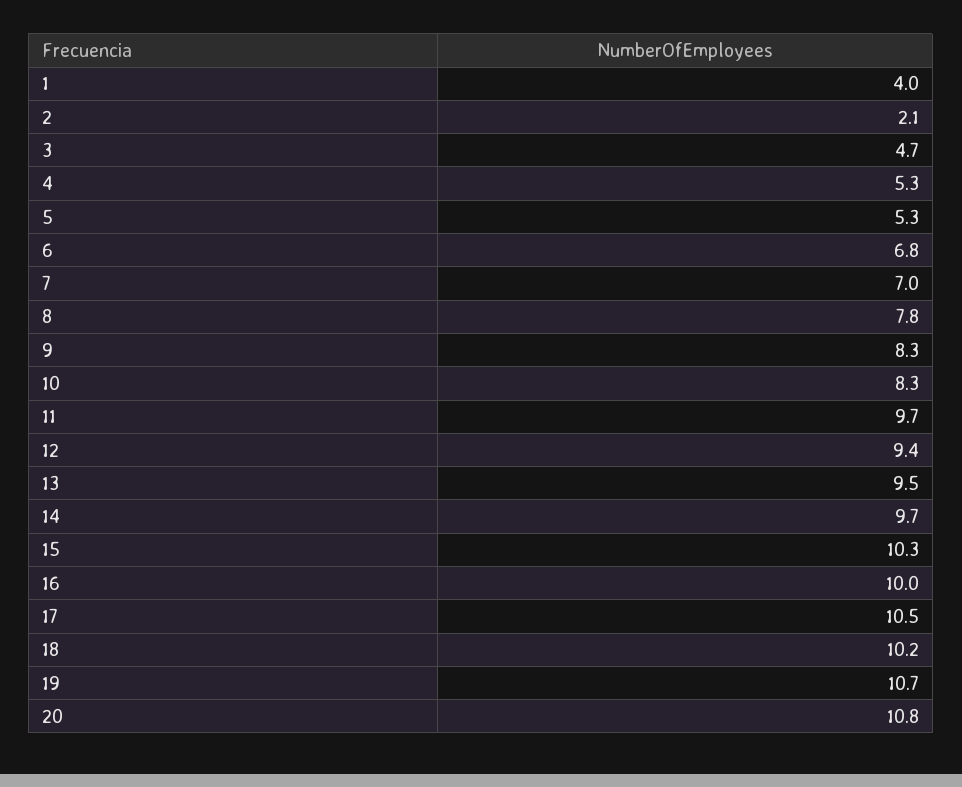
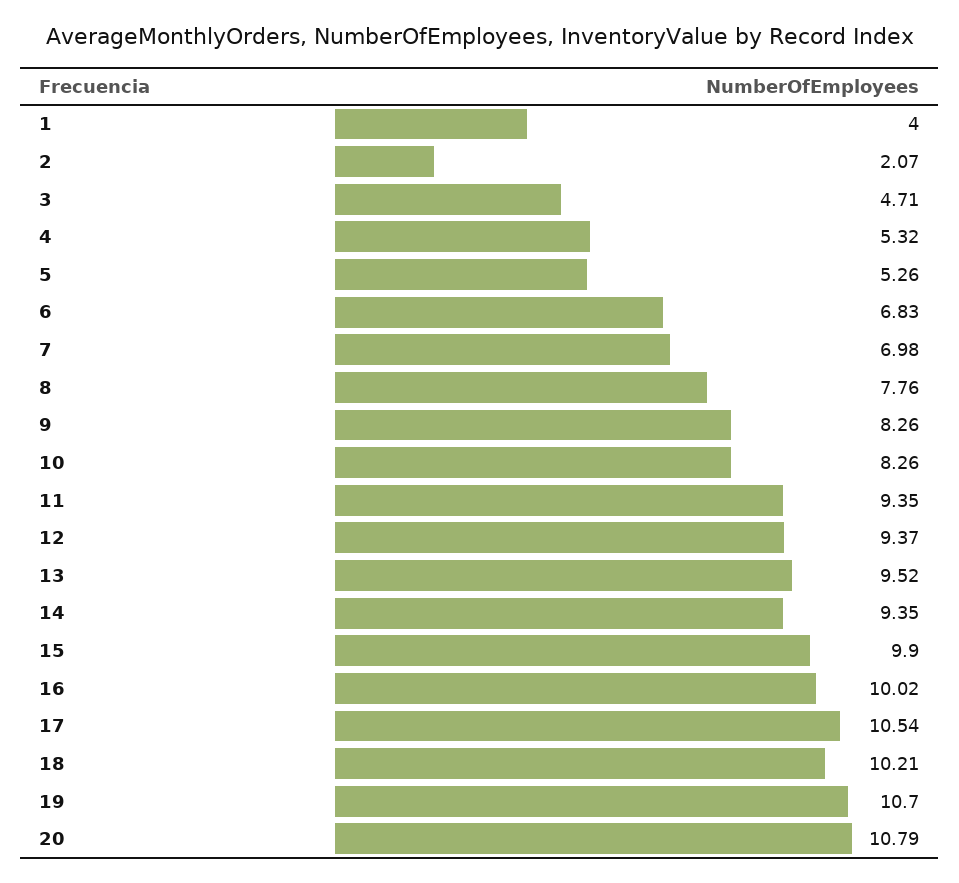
11: 9.7 -> 9.35
14: 9.7 -> 9.35
15: 10.3 -> 9.9

